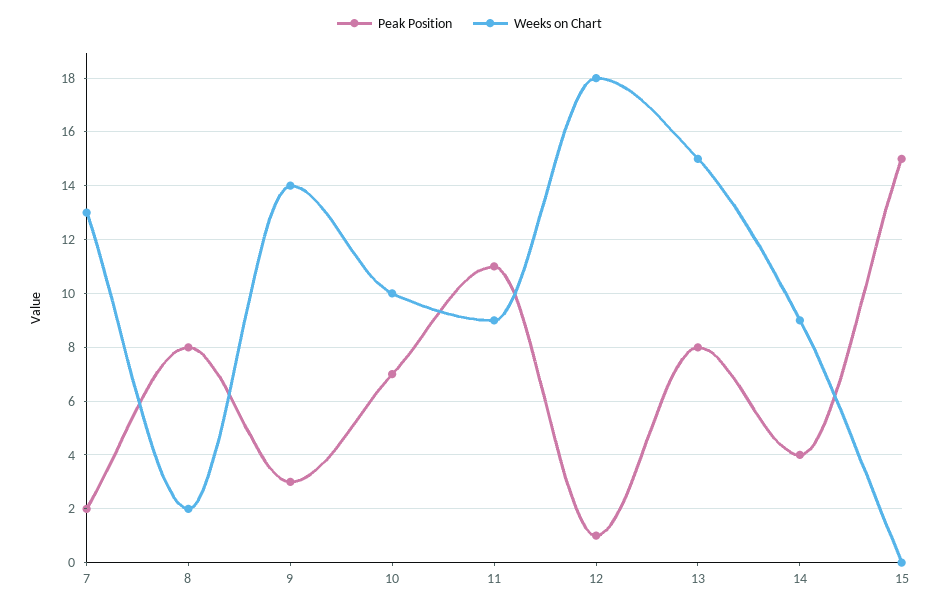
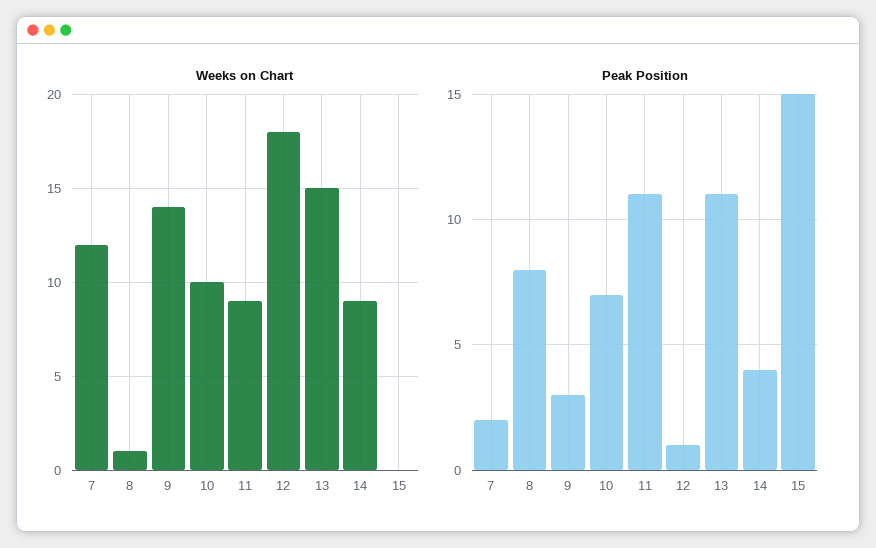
Weeks on Chart, 7: 13 -> 12
Weeks on Chart, 8: 2 -> 1
Peak Position, 13: 8 -> 11

